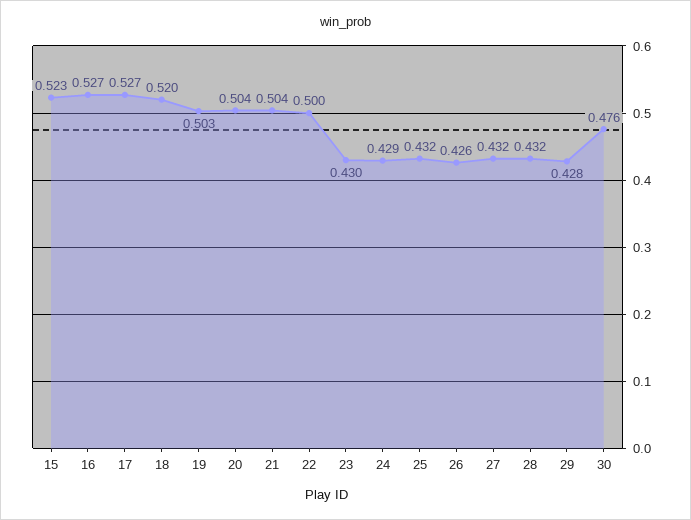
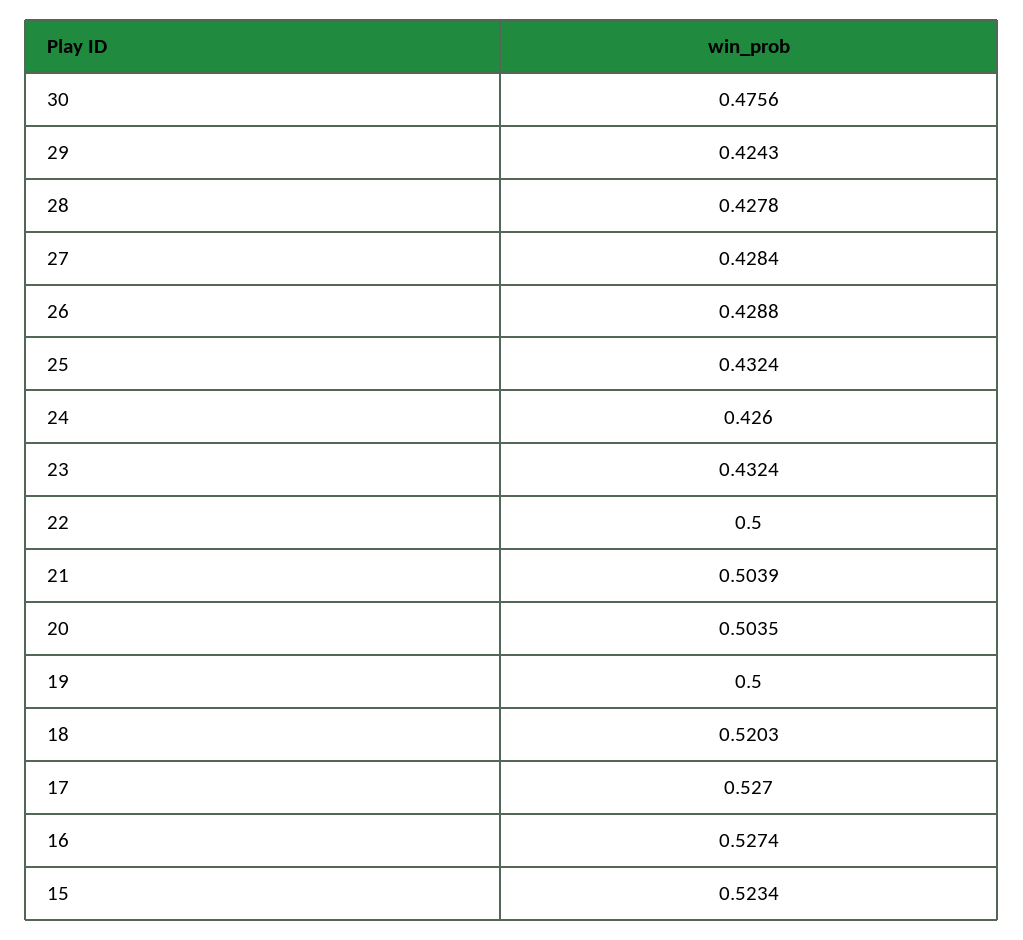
19: 0.503 -> 0.5
23: 0.43 -> 0.4324
24: 0.429 -> 0.426
26: 0.426 -> 0.4288
27: 0.432 -> 0.4284
28: 0.432 -> 0.4278
29: 0.428 -> 0.4243

